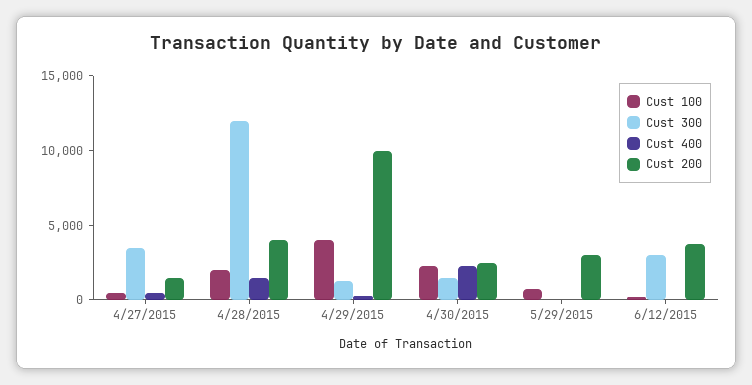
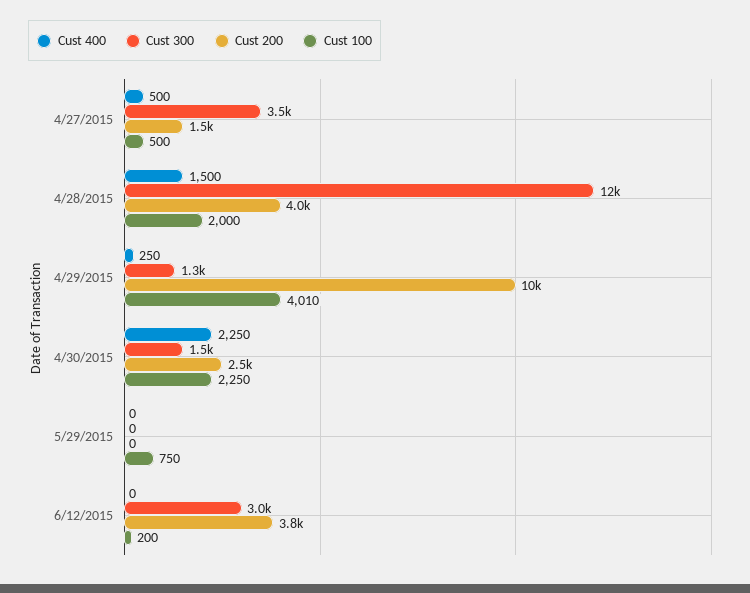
Cust 200, 5/29/2015: 3000 -> 0

